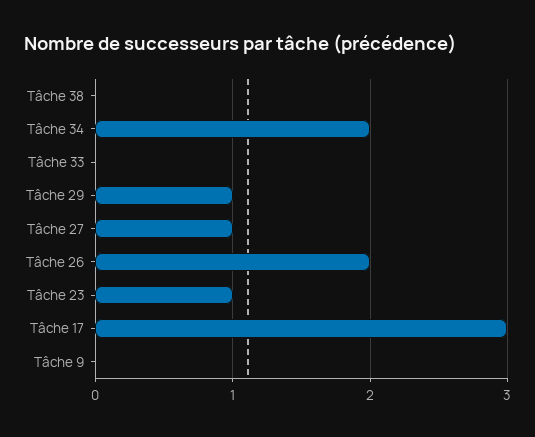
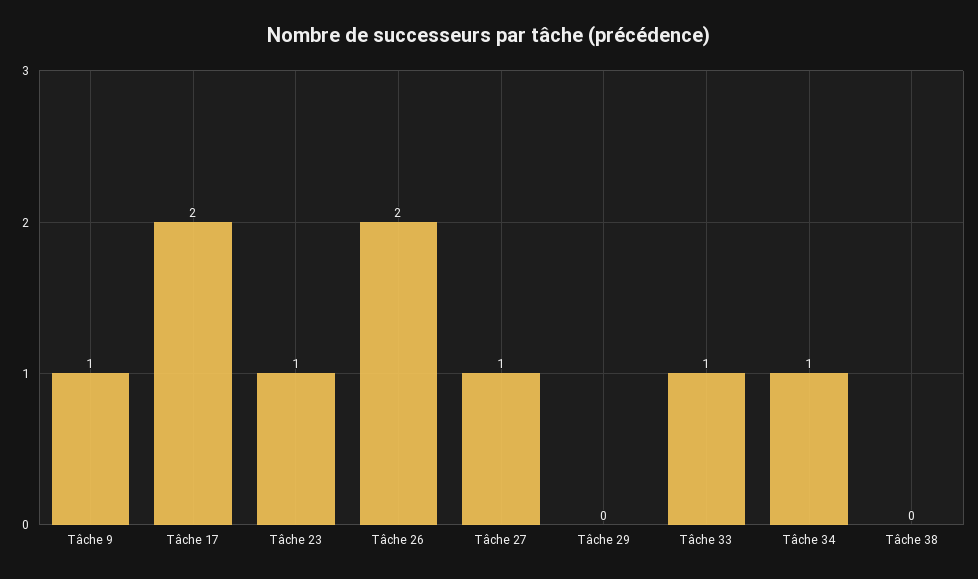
Tâche 34: 2 -> 1
Tâche 33: 0 -> 1
Tâche 29: 1 -> 0
Tâche 17: 3 -> 2
Tâche 9: 0 -> 1

